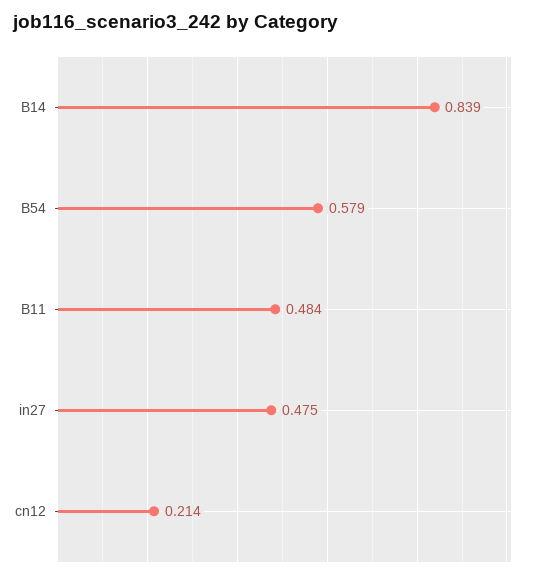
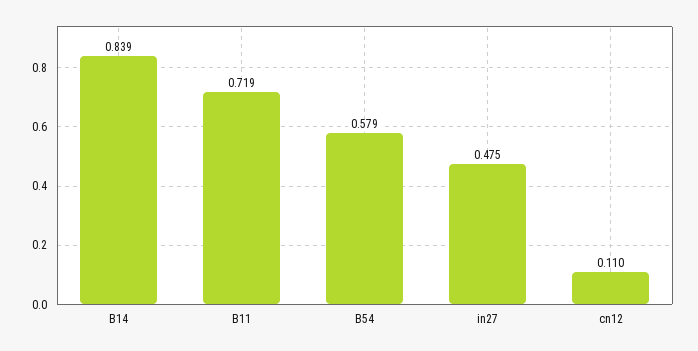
B11: 0.484 -> 0.719
cn12: 0.214 -> 0.11

